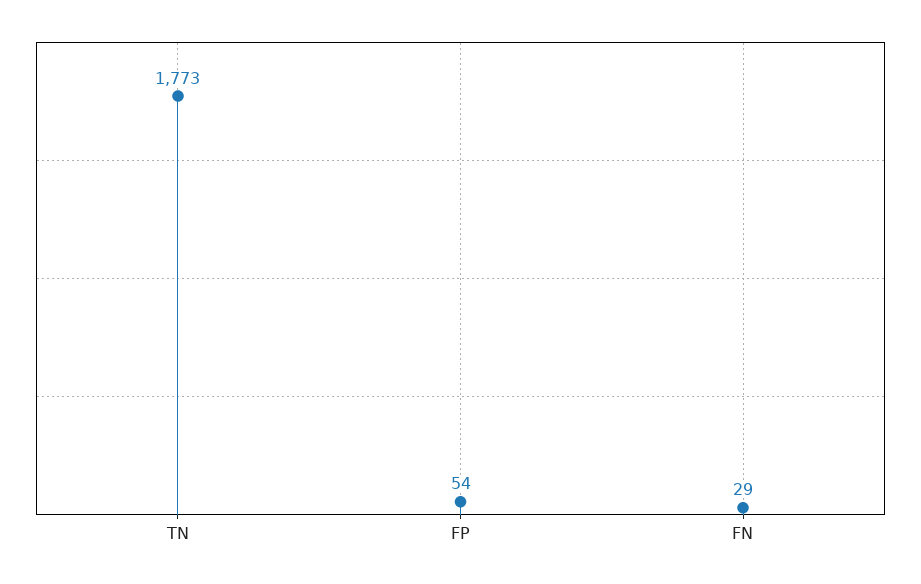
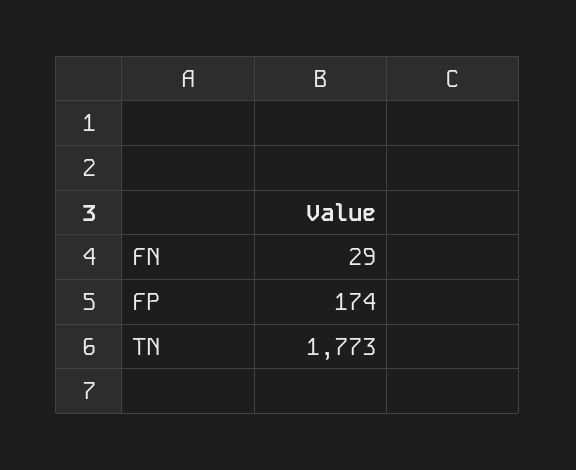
FP: 54 -> 174

